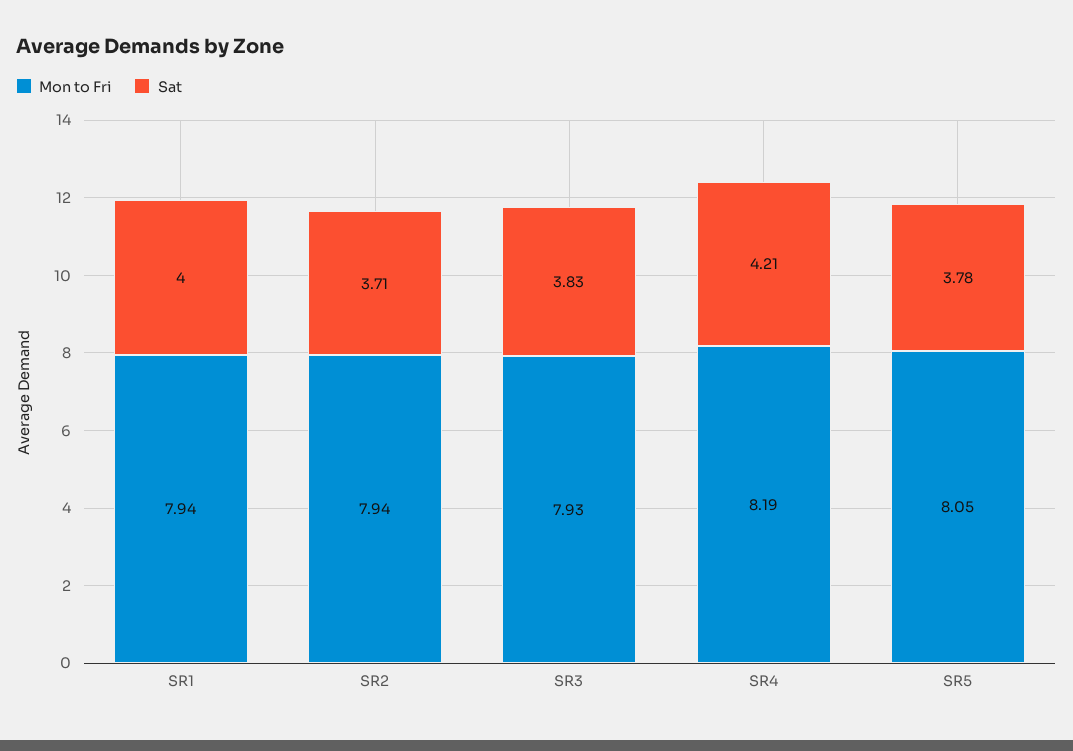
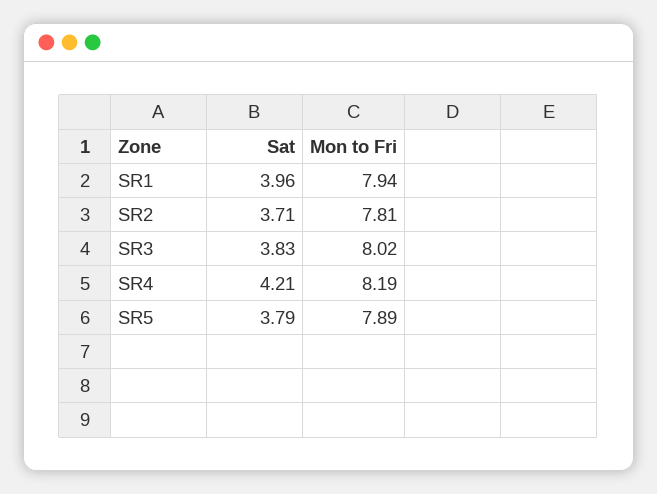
Sat, SR1: 4 -> 3.96
Mon to Fri, SR2: 7.94 -> 7.81
Mon to Fri, SR3: 7.93 -> 8.02
Mon to Fri, SR5: 8.05 -> 7.89
Sat, SR5: 3.78 -> 3.79

